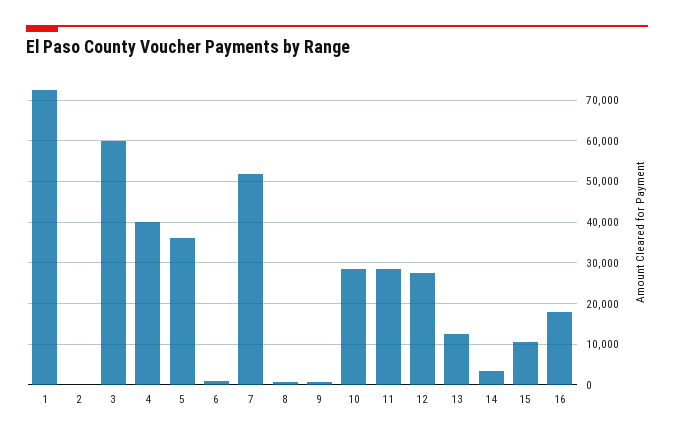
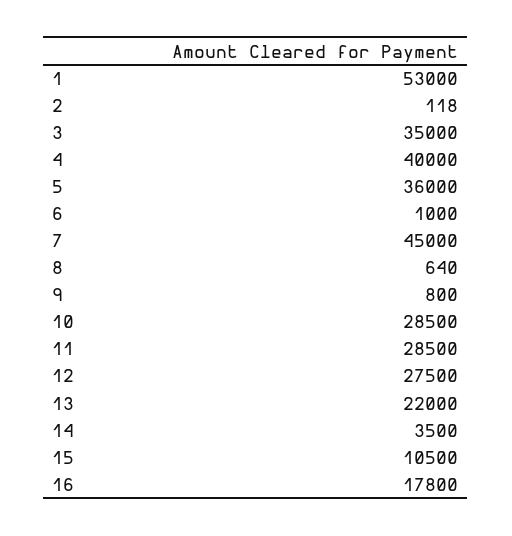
1: 72000 -> 53000
3: 60000 -> 35000
7: 52000 -> 45000
13: 12000 -> 22000

